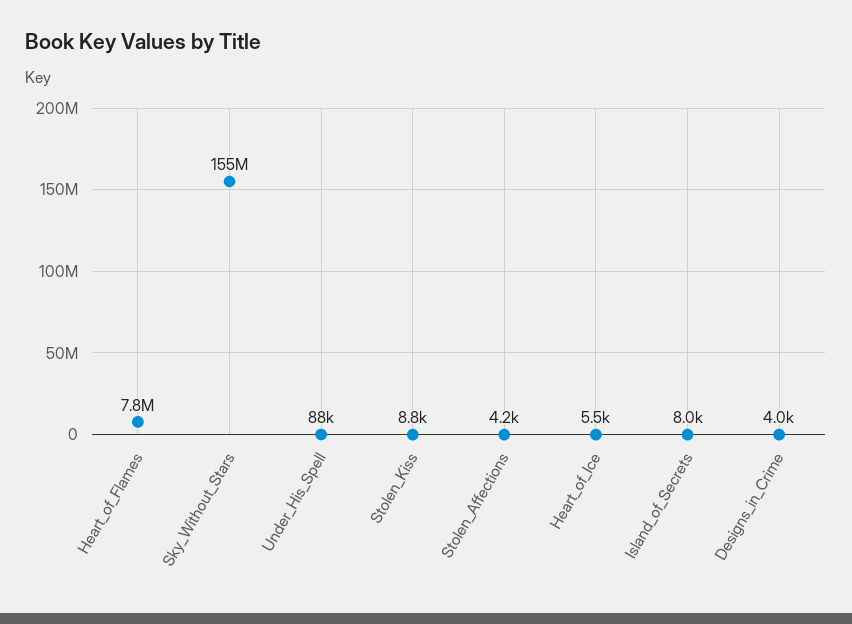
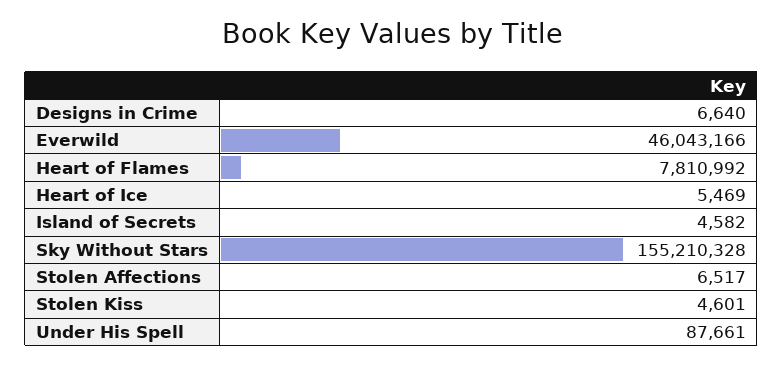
Stolen_Kiss: 8800 -> 4601
Stolen_Affections: 4200 -> 6517
Island_of_Secrets: 8000 -> 4582
Designs_in_Crime: 4000 -> 6640
Everwild: none -> 46043166

